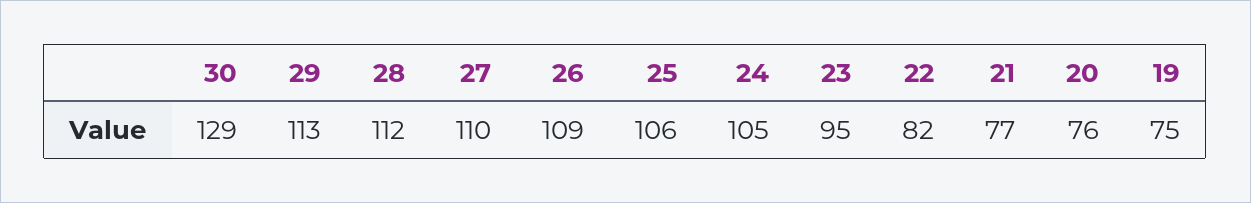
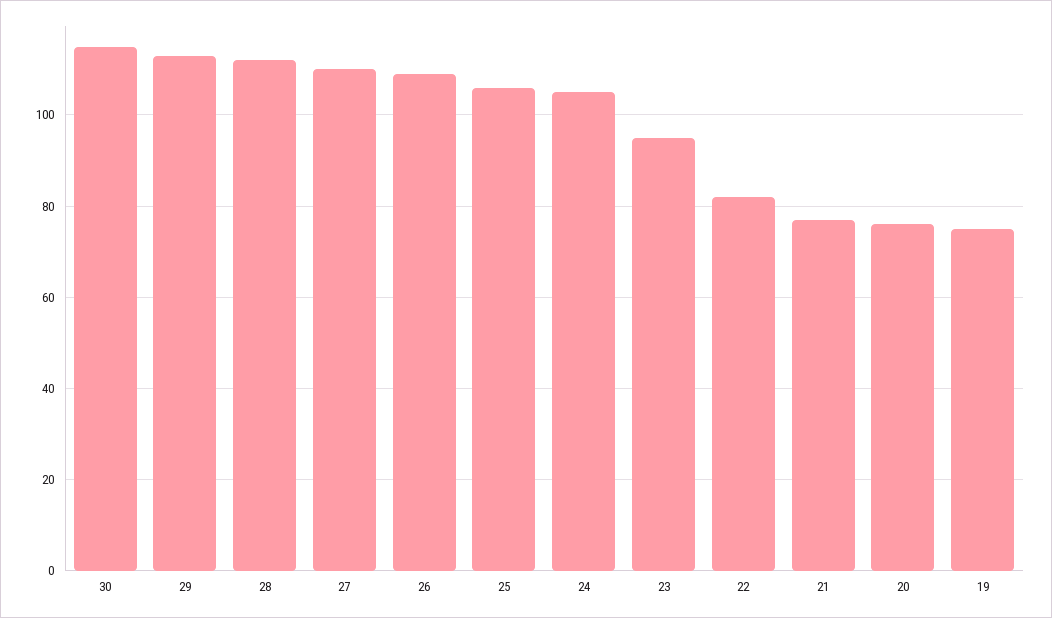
30: 129 -> 115

